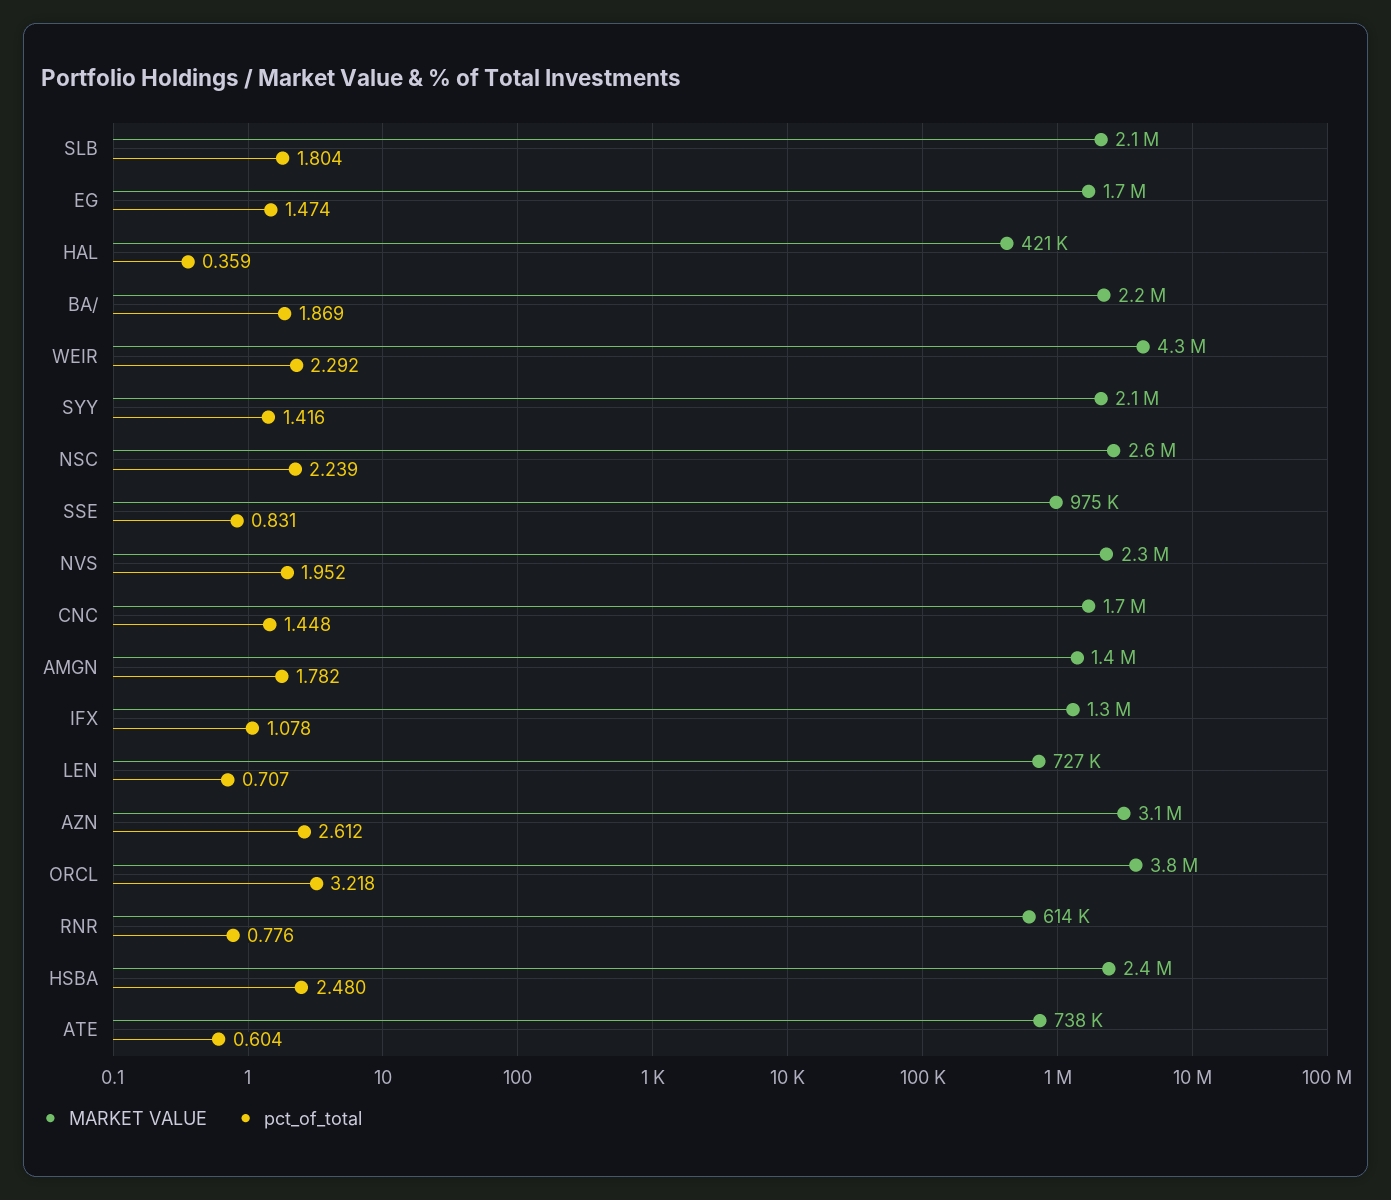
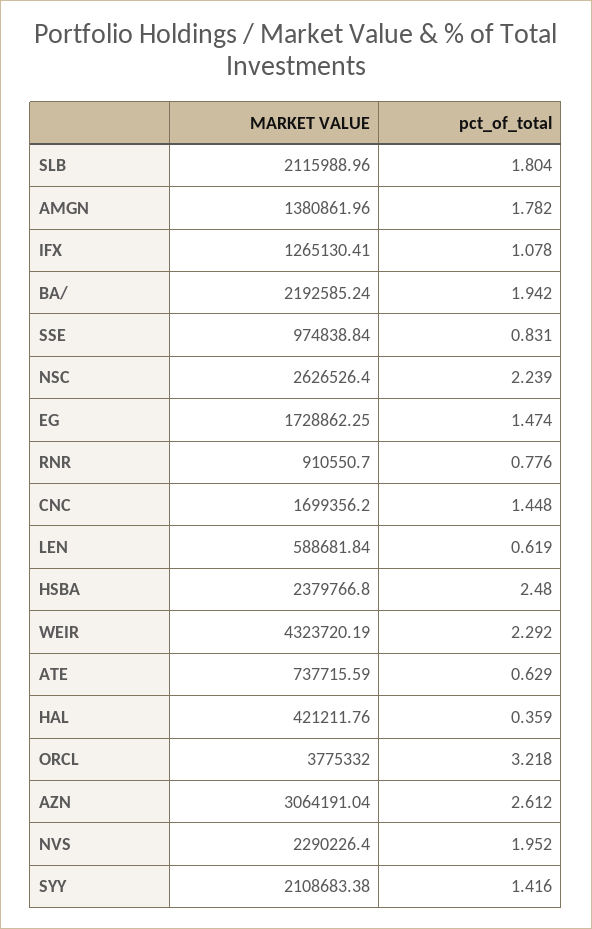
pct_of_total, BA/: 1.869 -> 1.942
MARKET VALUE, LEN: 727000 -> 588681.84
pct_of_total, LEN: 0.707 -> 0.619
MARKET VALUE, RNR: 614000 -> 910550.7
pct_of_total, ATE: 0.604 -> 0.629

